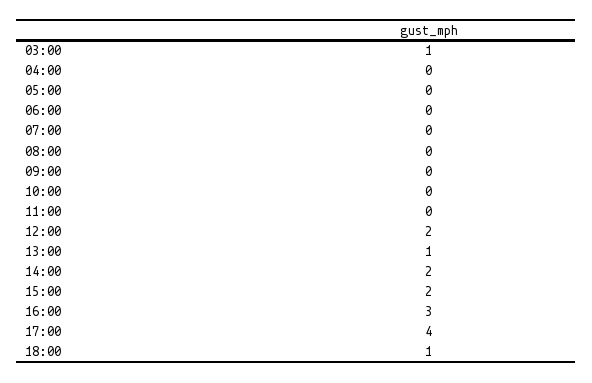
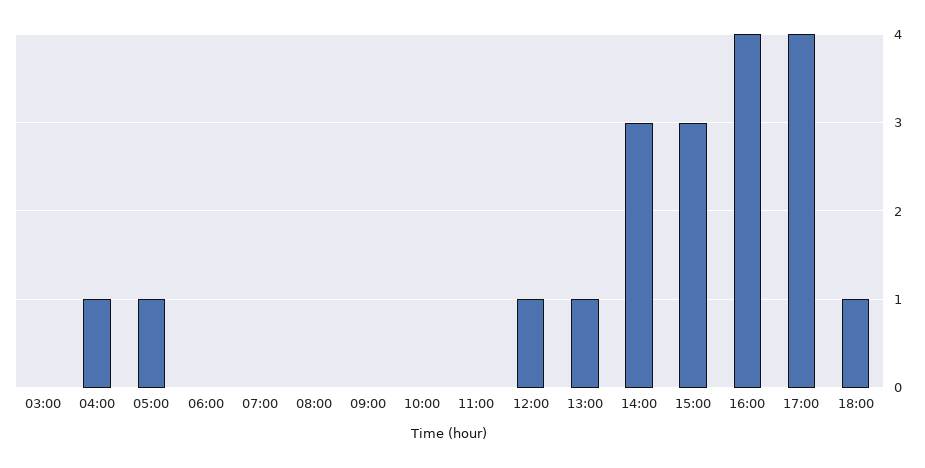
03:00: 1 -> 0
04:00: 0 -> 1
05:00: 0 -> 1
12:00: 2 -> 1
14:00: 2 -> 3
15:00: 2 -> 3
16:00: 3 -> 4

